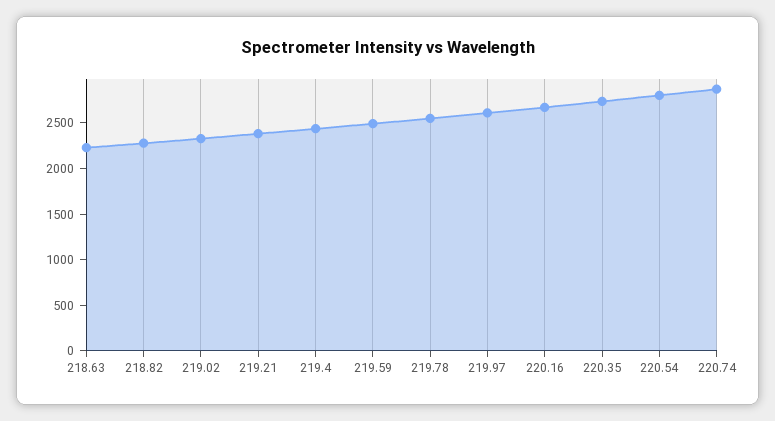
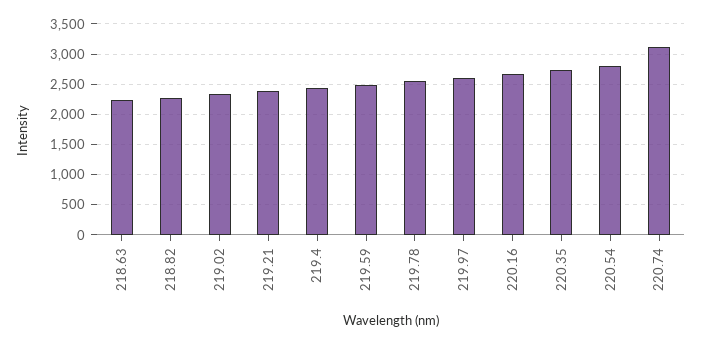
220.74: 2900 -> 3100

